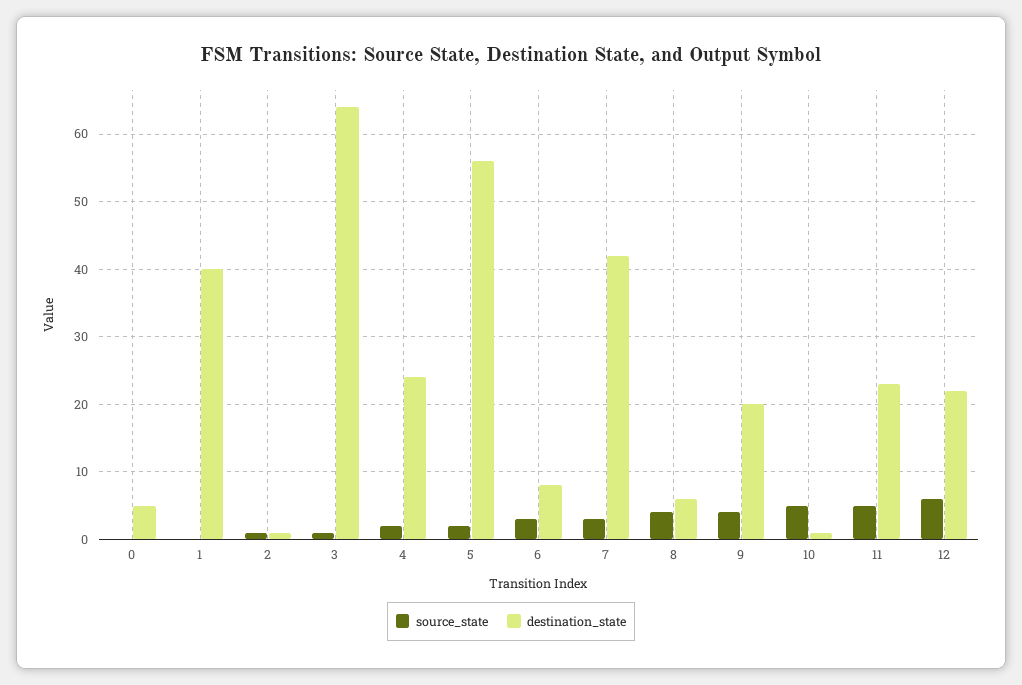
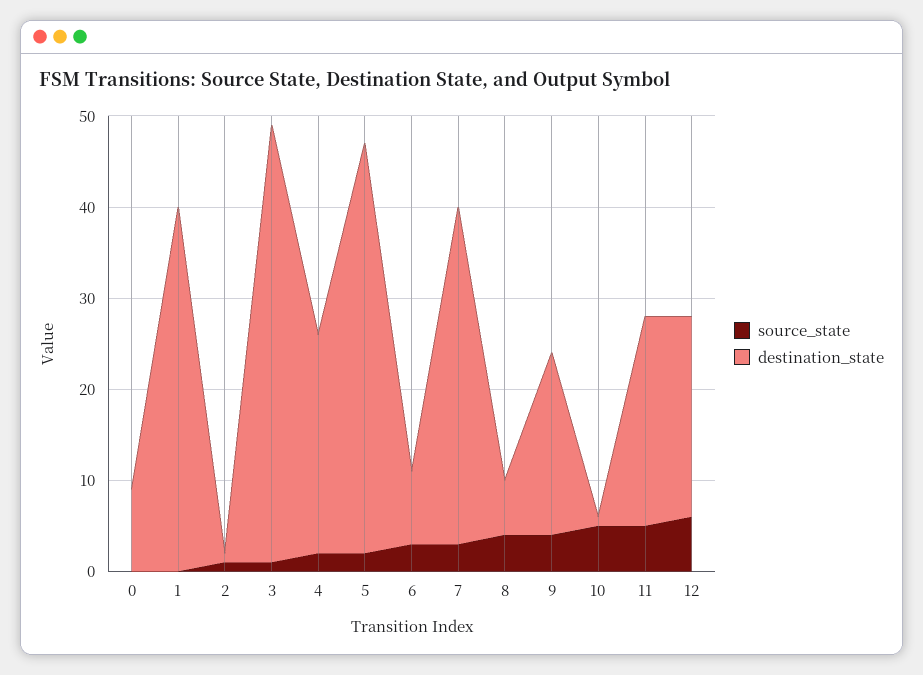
destination_state, 0: 5 -> 9
destination_state, 3: 64 -> 48
destination_state, 5: 56 -> 45
destination_state, 7: 42 -> 37

